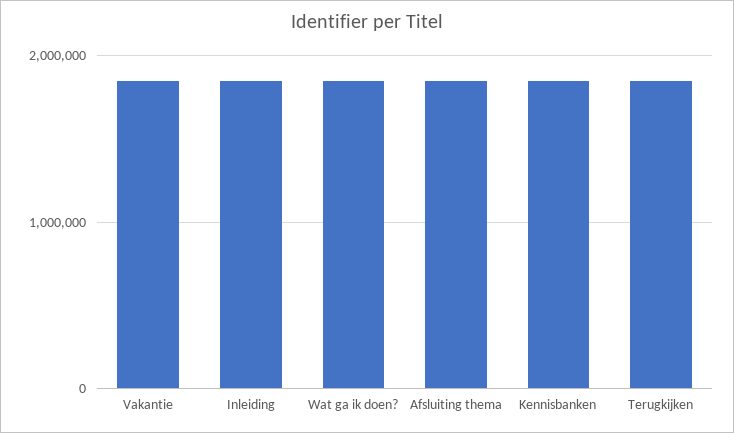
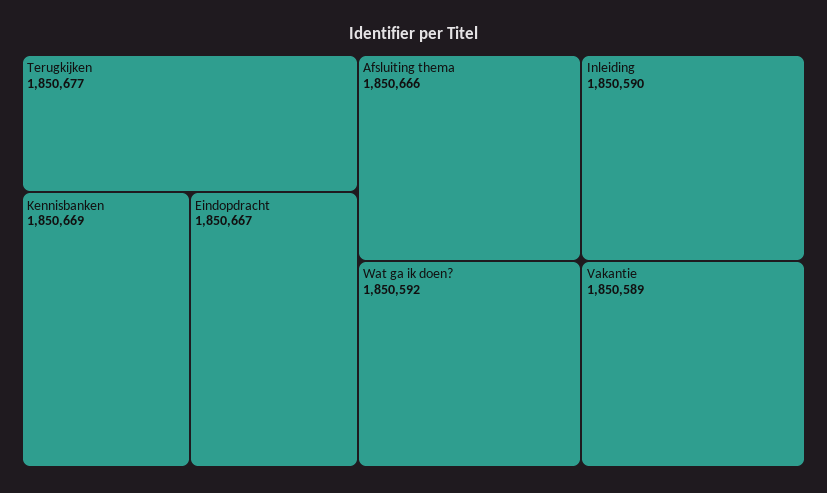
Eindopdracht: none -> 1850667

